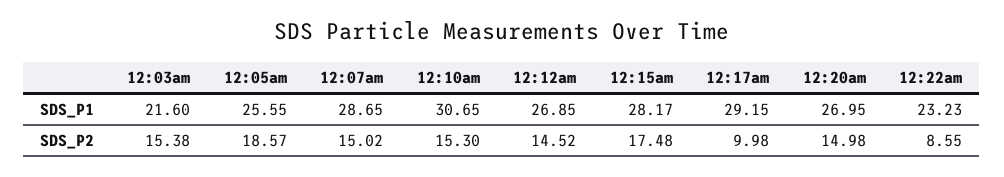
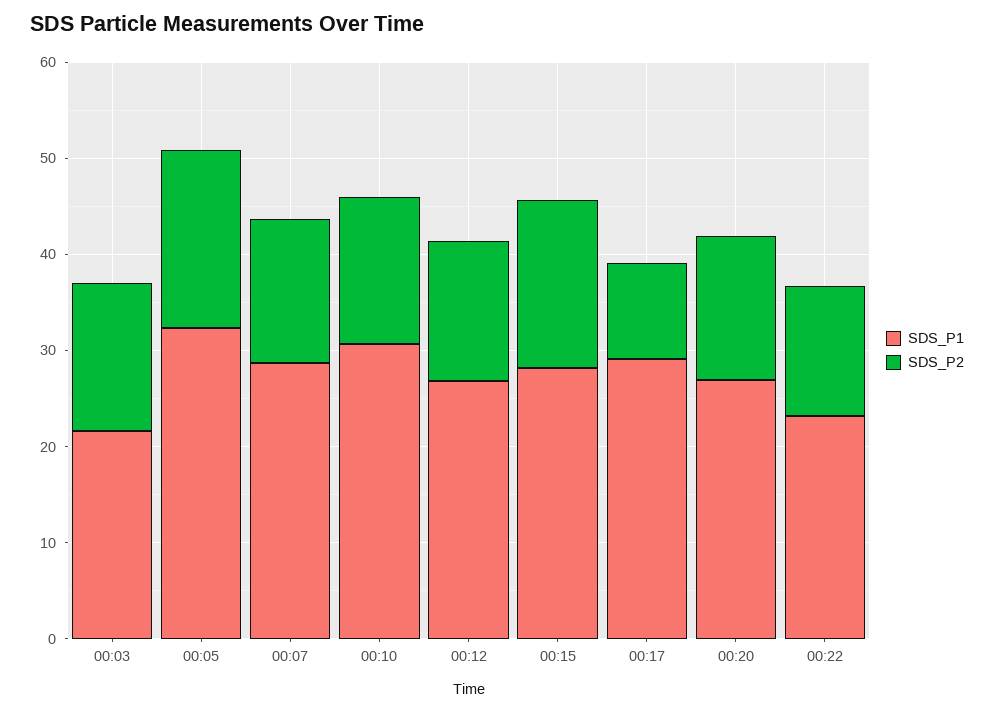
SDS_P1, 12:05am: 25.55 -> 32
SDS_P2, 12:22am: 8.55 -> 14

